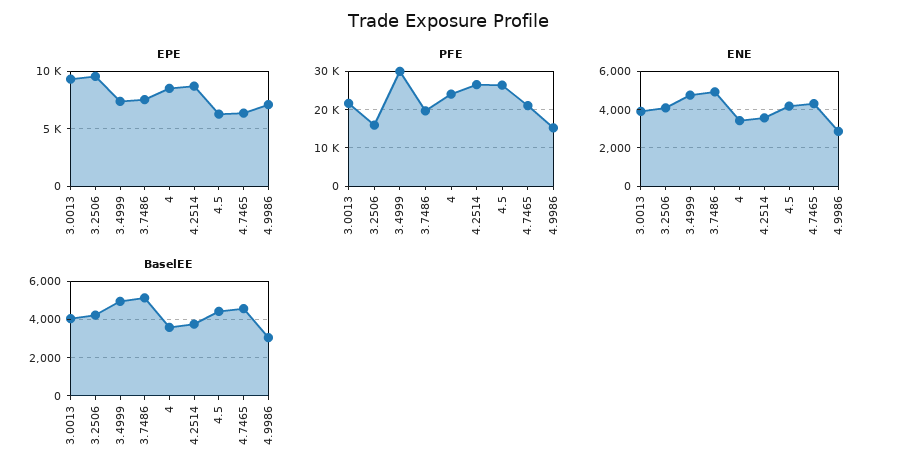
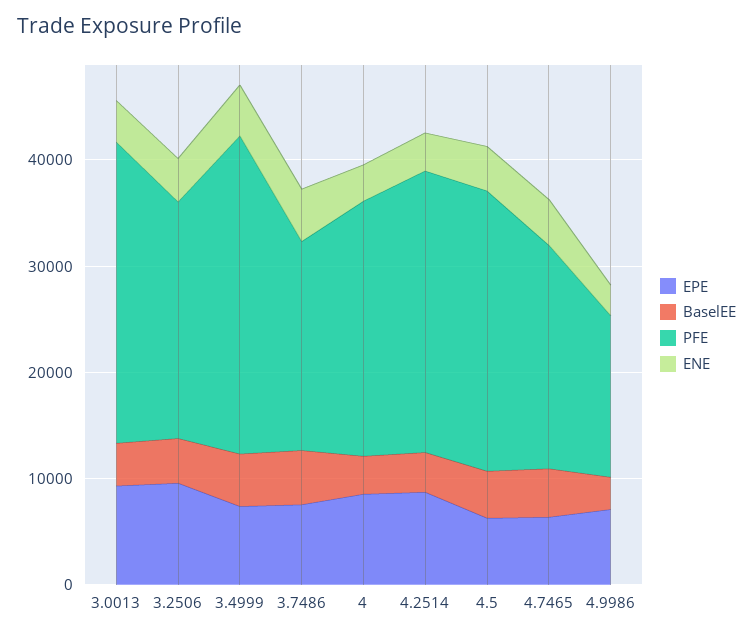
PFE, 3.0013: 22000 -> 28000
PFE, 3.2506: 16000 -> 22000

